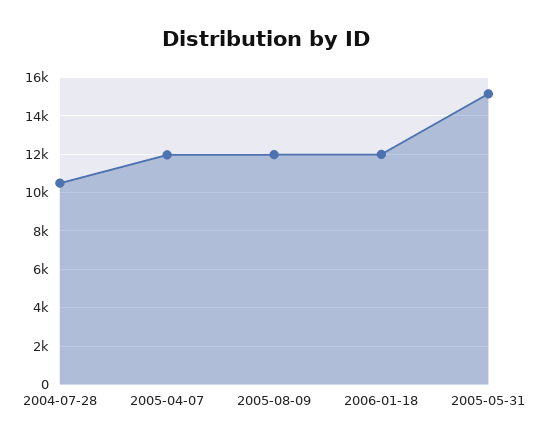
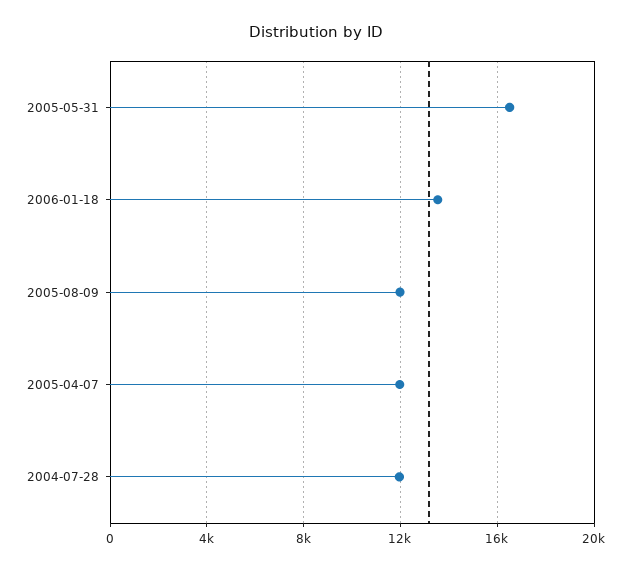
2004-07-28: 10500 -> 12000
2006-01-18: 12000 -> 13500
2005-05-31: 15000 -> 16500

